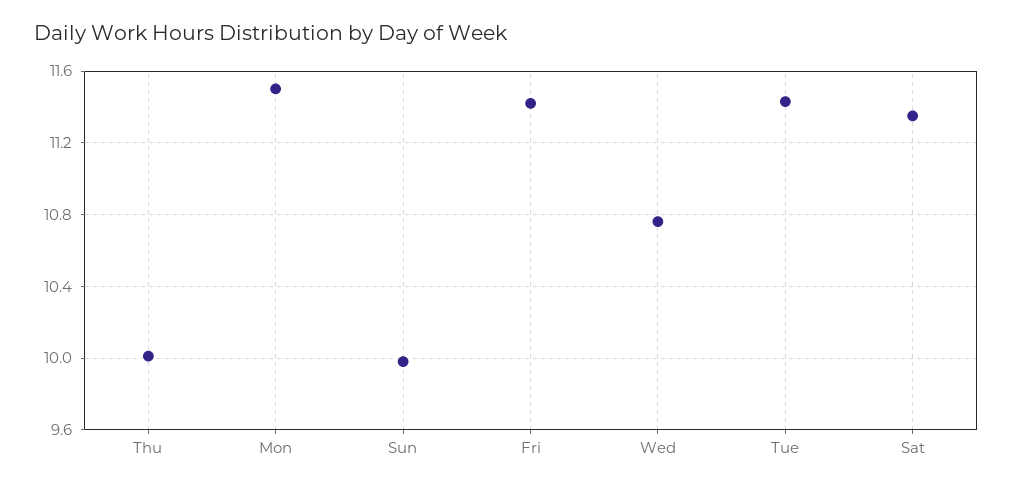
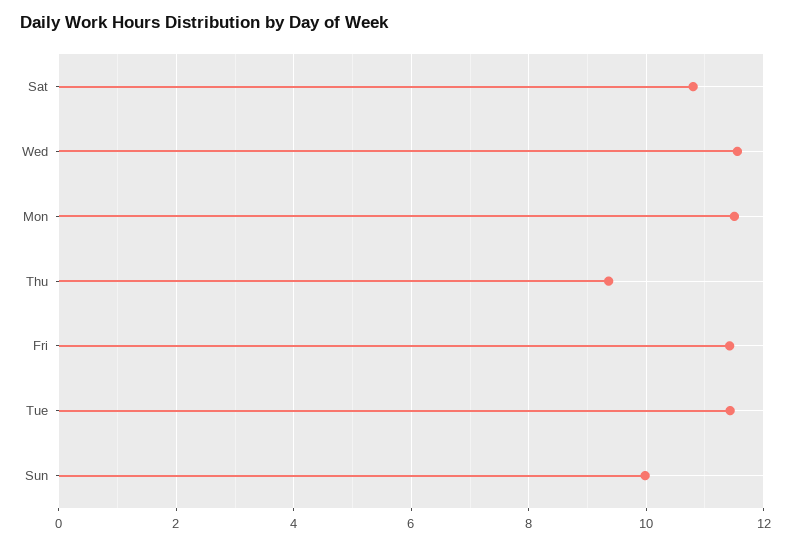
Thu: 10 -> 9.4
Wed: 10.75 -> 11.6
Sat: 11.35 -> 10.8

